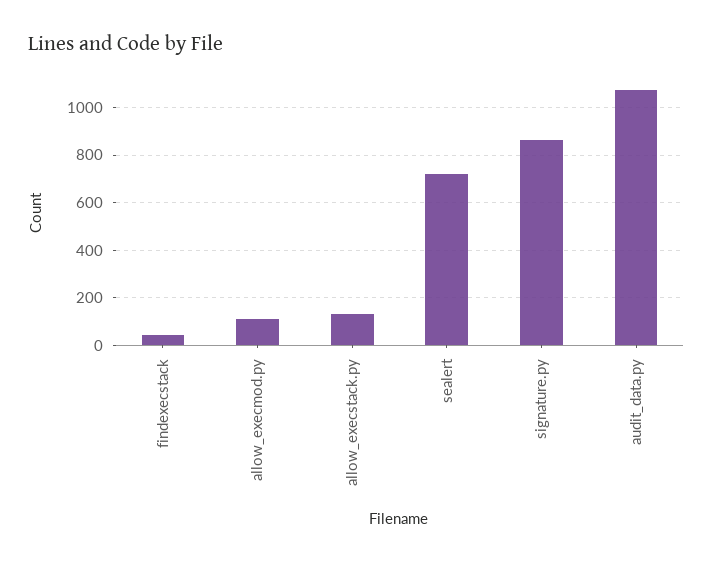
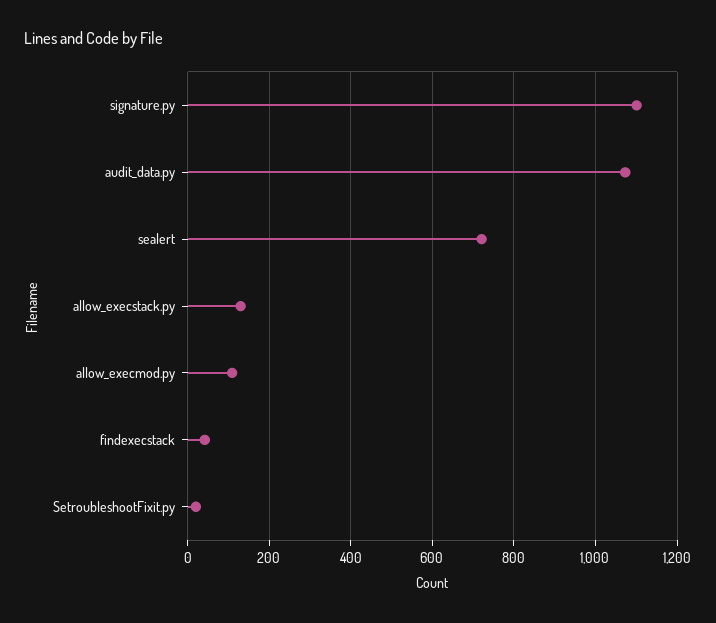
signature.py: 850 -> 1100
SetroubleshootFixit.py: none -> 20

